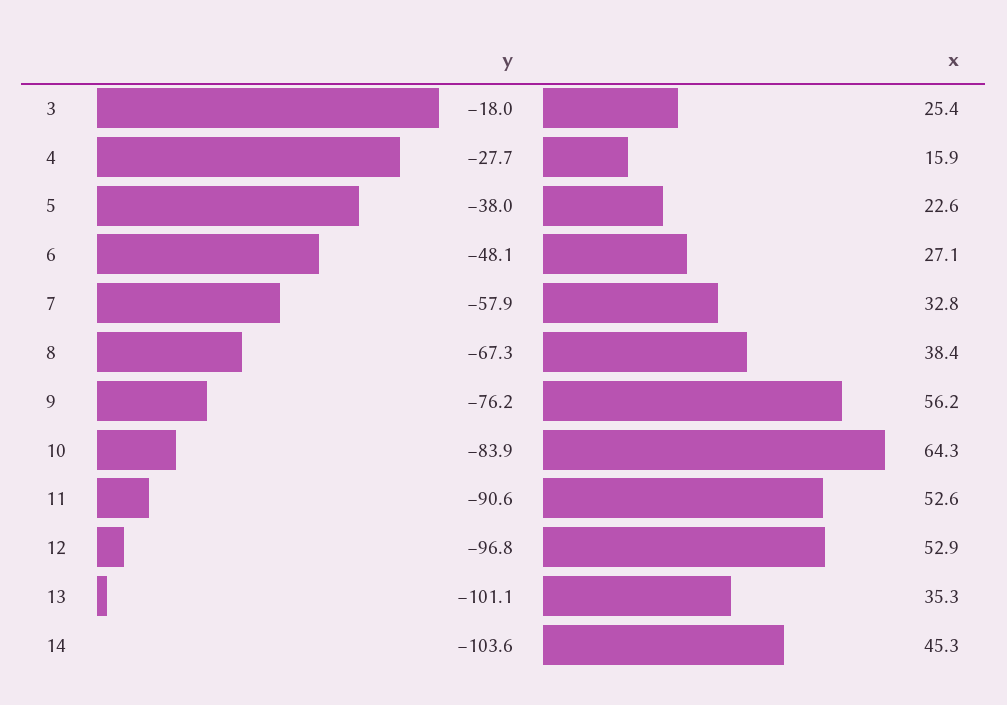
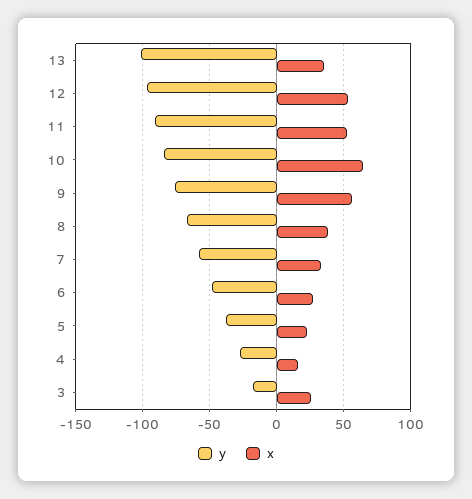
y, 14: -103.6 -> none
x, 14: 45.3 -> none

